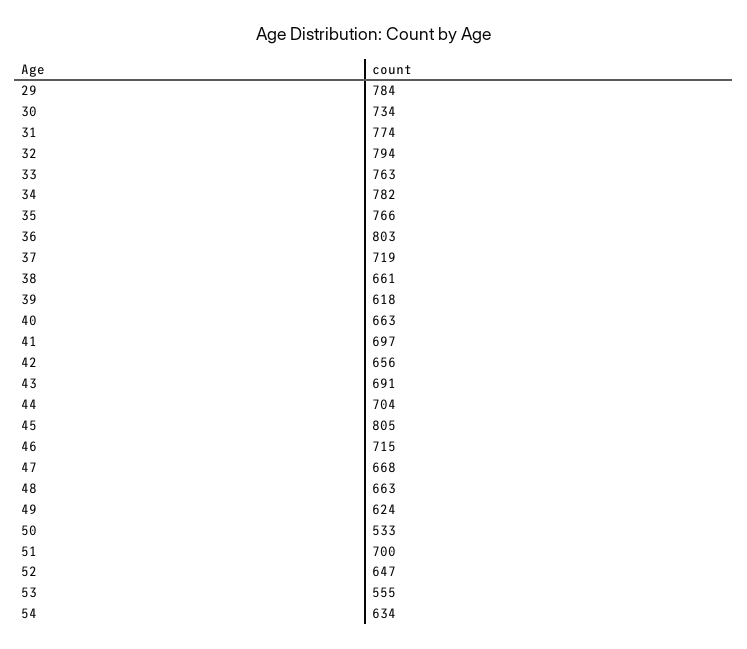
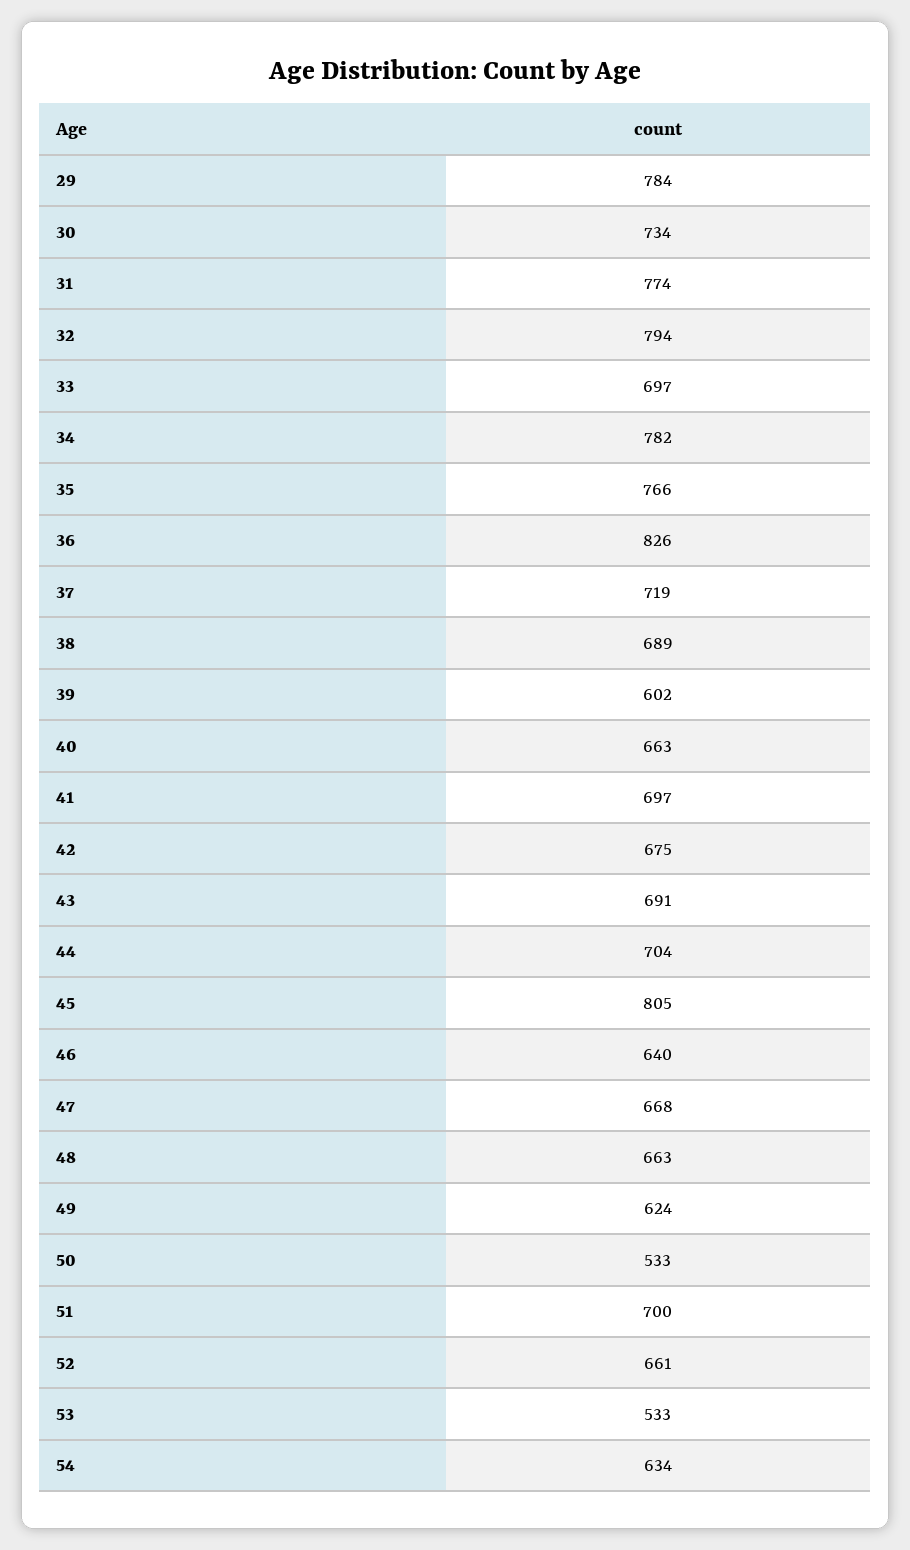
33: 763 -> 697
36: 803 -> 826
38: 661 -> 689
39: 618 -> 602
42: 656 -> 675
46: 715 -> 640
52: 647 -> 661
53: 555 -> 533

